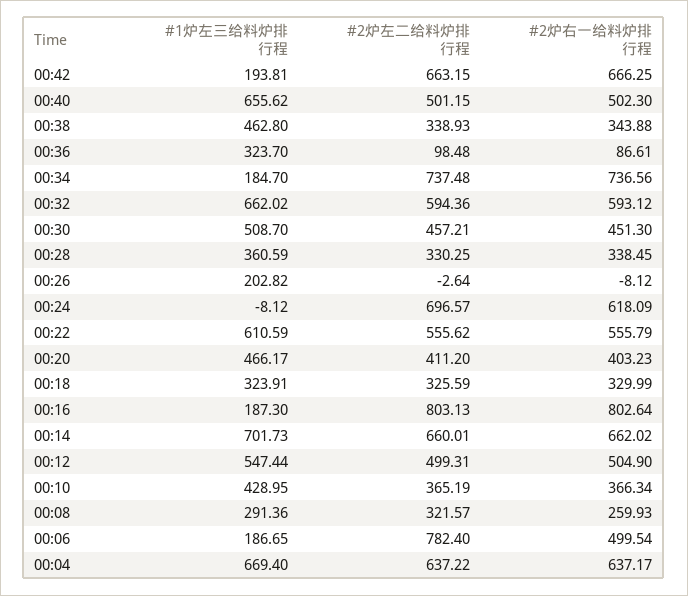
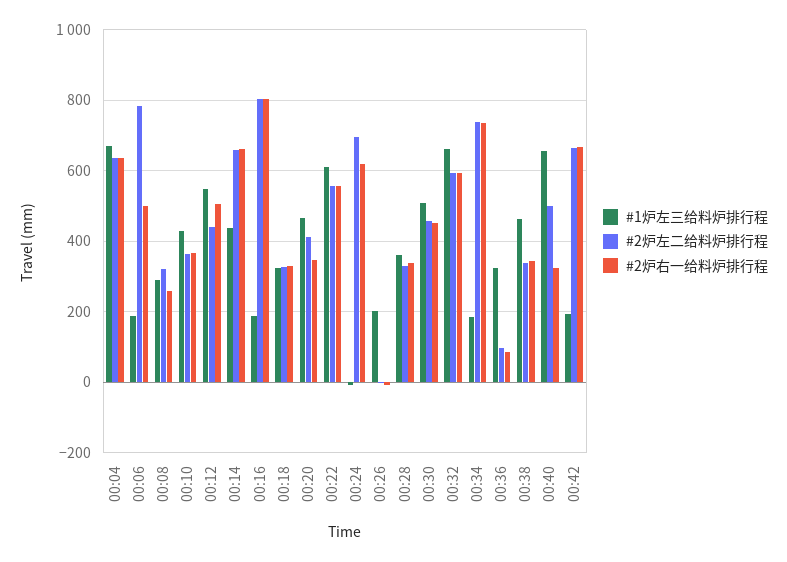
#2炉右一给料炉排行程, 00:40: 502.3 -> 320
#2炉右一给料炉排行程, 00:20: 403.23 -> 340
#1炉左三给料炉排行程, 00:14: 701.73 -> 440
#2炉左二给料炉排行程, 00:12: 499.31 -> 440

